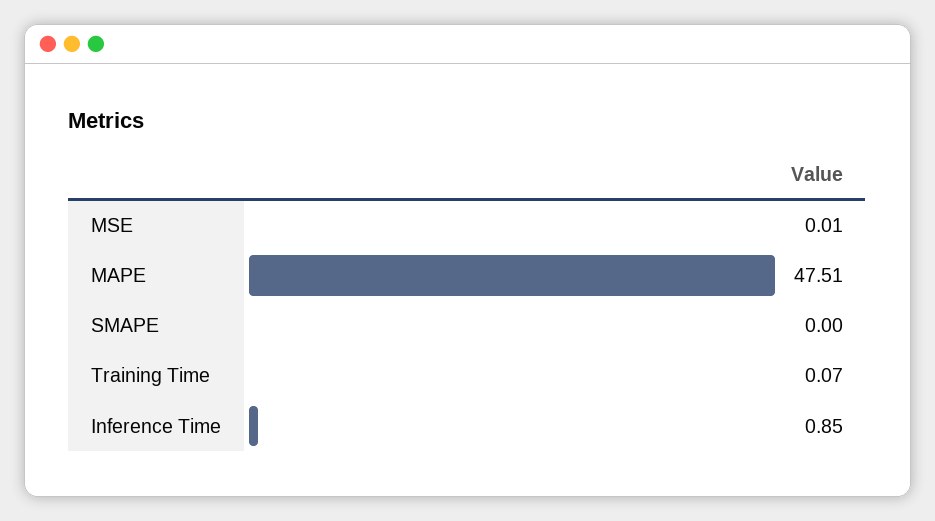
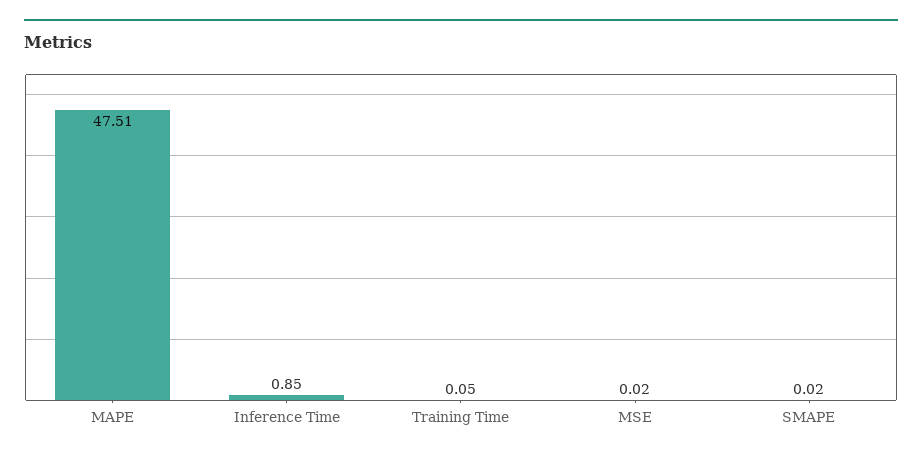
MSE: 0.01 -> 0.02
SMAPE: 0 -> 0.02
Training Time: 0.07 -> 0.05

